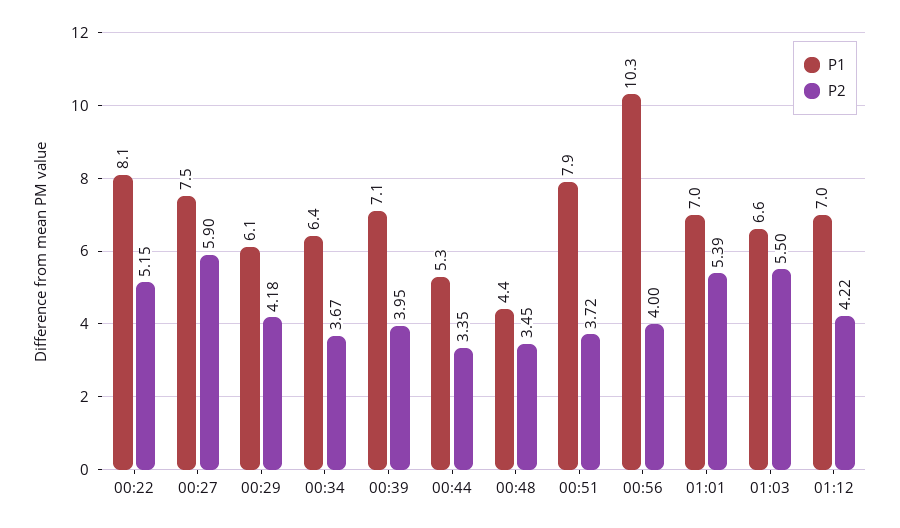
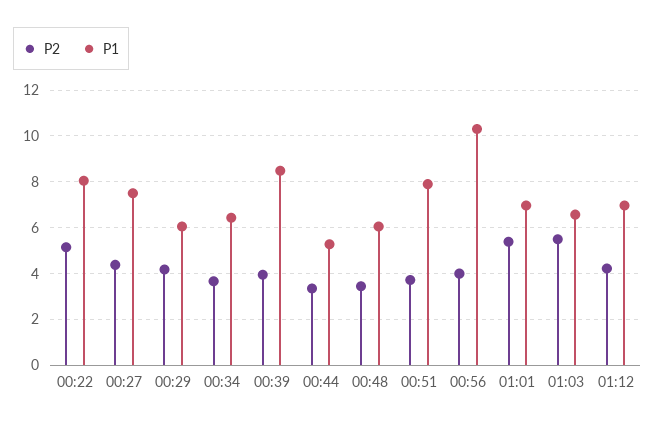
P2, 00:27: 5.9 -> 4.5
P1, 00:39: 7.1 -> 8.5
P1, 00:48: 4.4 -> 6

